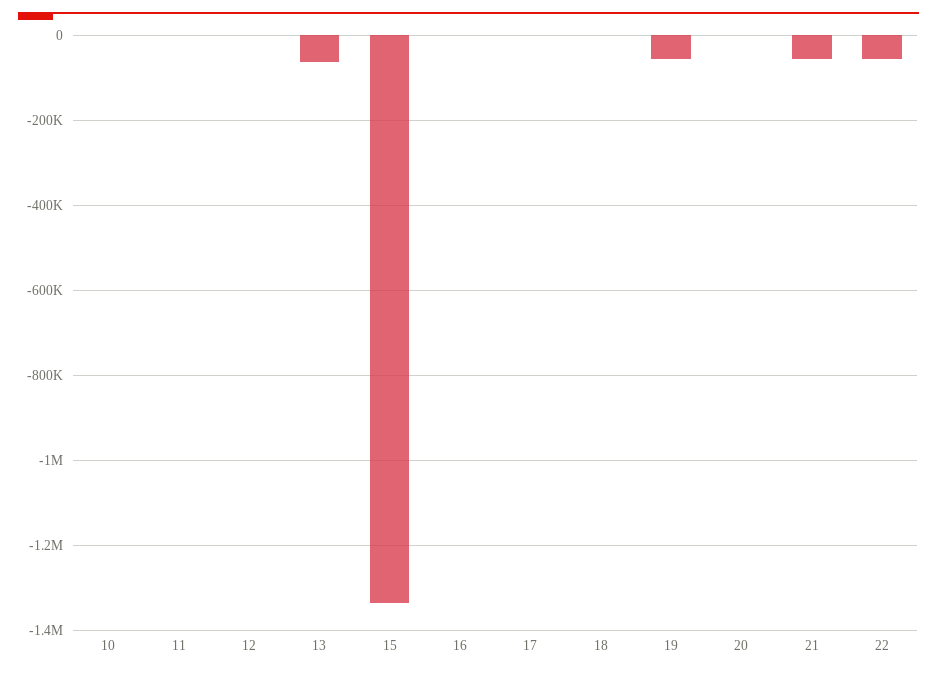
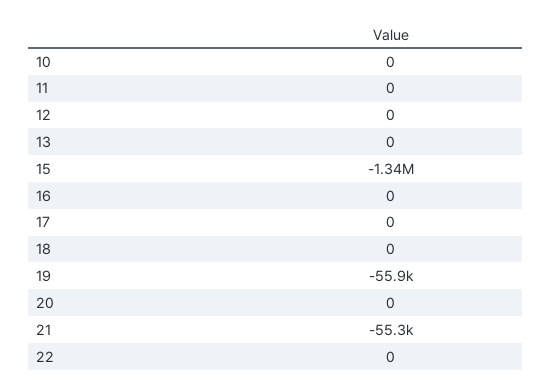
13: -60000 -> 0
22: -60000 -> 0

